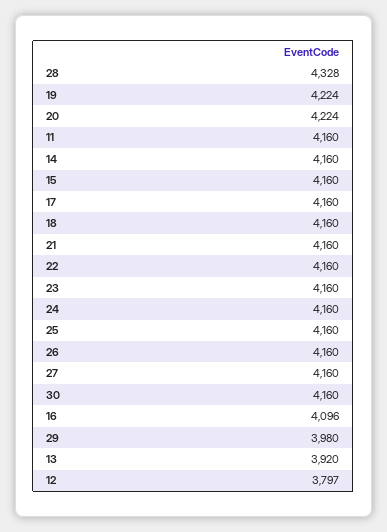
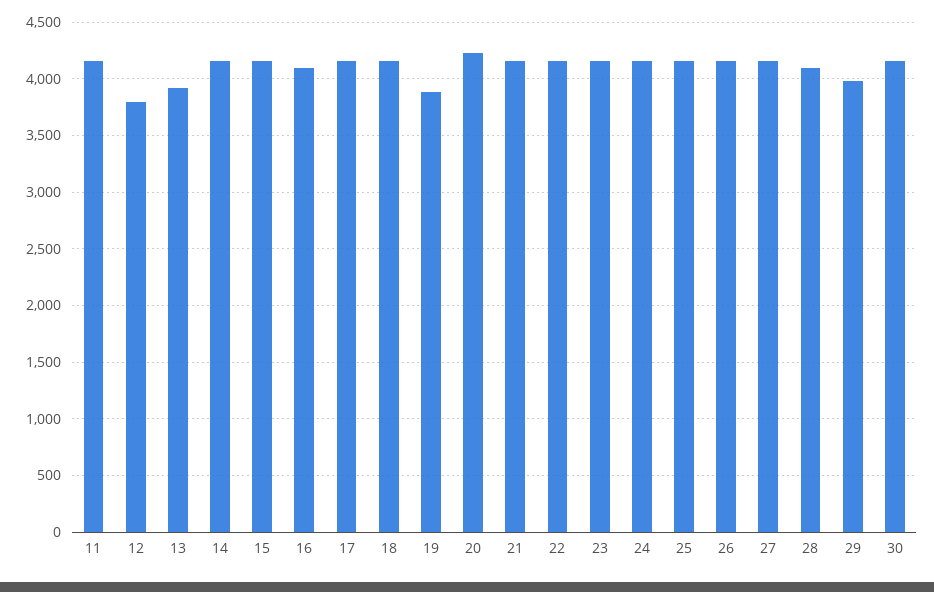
28: 4328 -> 4100
19: 4224 -> 3900

